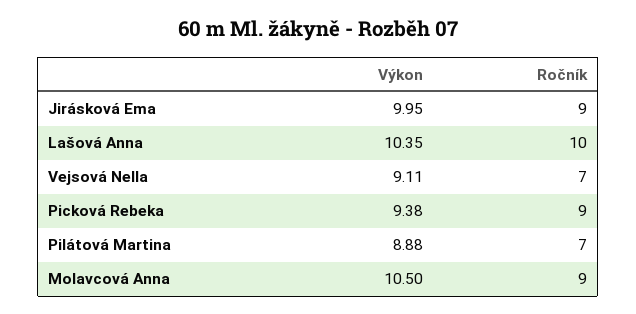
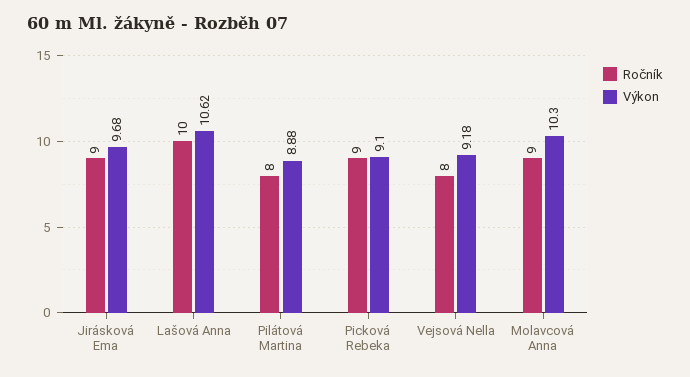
Výkon, Jirásková Ema: 9.95 -> 9.68
Výkon, Lašová Anna: 10.35 -> 10.62
Výkon, Vejsová Nella: 9.11 -> 9.18
Ročník, Vejsová Nella: 7 -> 8
Výkon, Picková Rebeka: 9.38 -> 9.1
Ročník, Pilátová Martina: 7 -> 8
Výkon, Molavcová Anna: 10.5 -> 10.3

